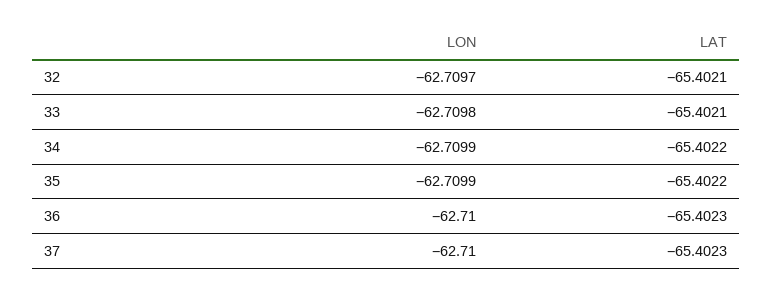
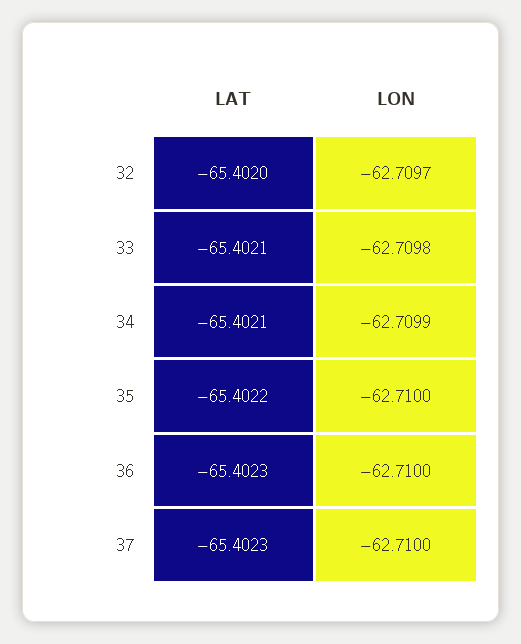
LAT, 32: -65.4021 -> -65.402
LAT, 34: -65.4022 -> -65.4021
LON, 35: -62.7099 -> -62.71

